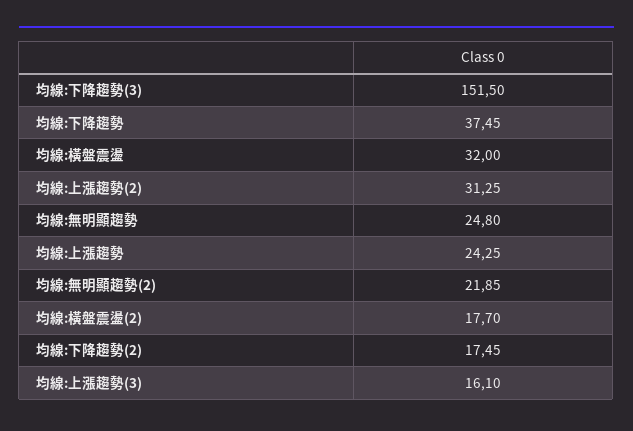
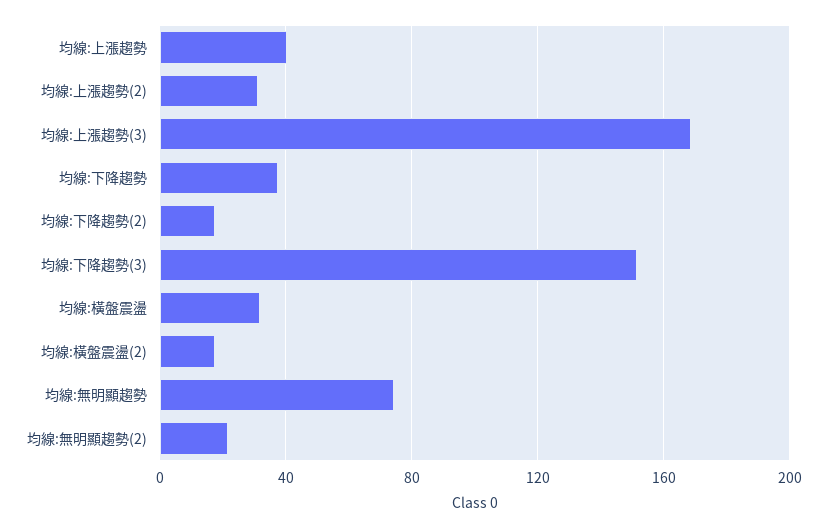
均線:無明顯趨勢: 24.8 -> 75
均線:上漲趨勢: 24.25 -> 40
均線:上漲趨勢(3): 16.1 -> 170

